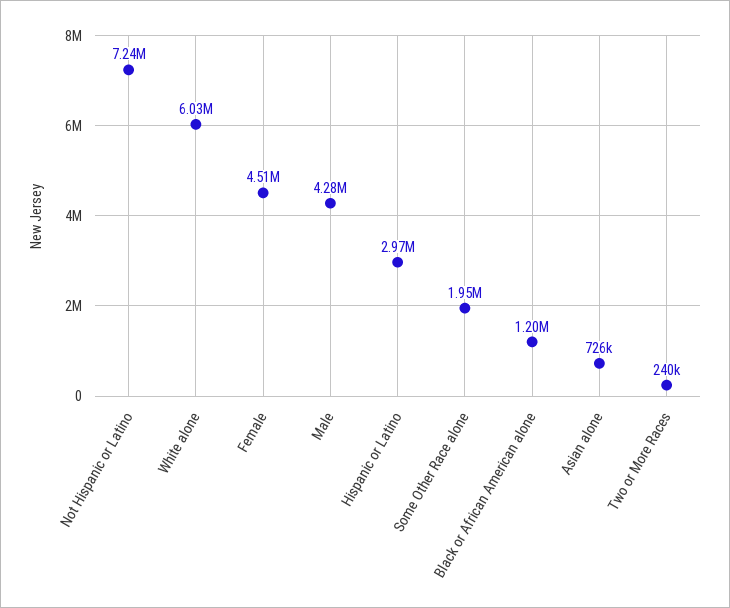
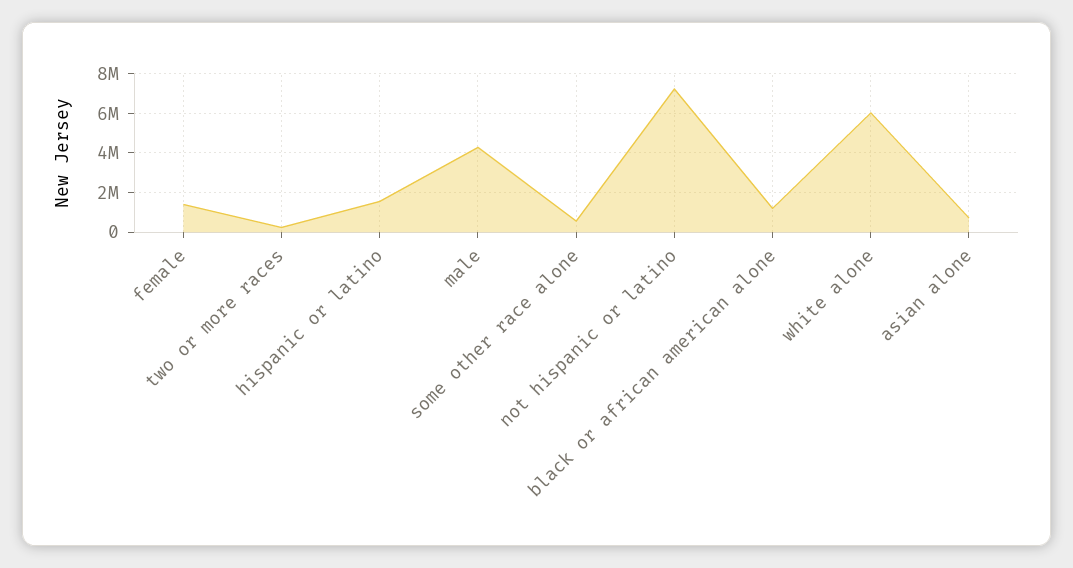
Female: 4510000 -> 1500000
Hispanic or Latino: 2970000 -> 1500000
Some Other Race alone: 1950000 -> 500000

